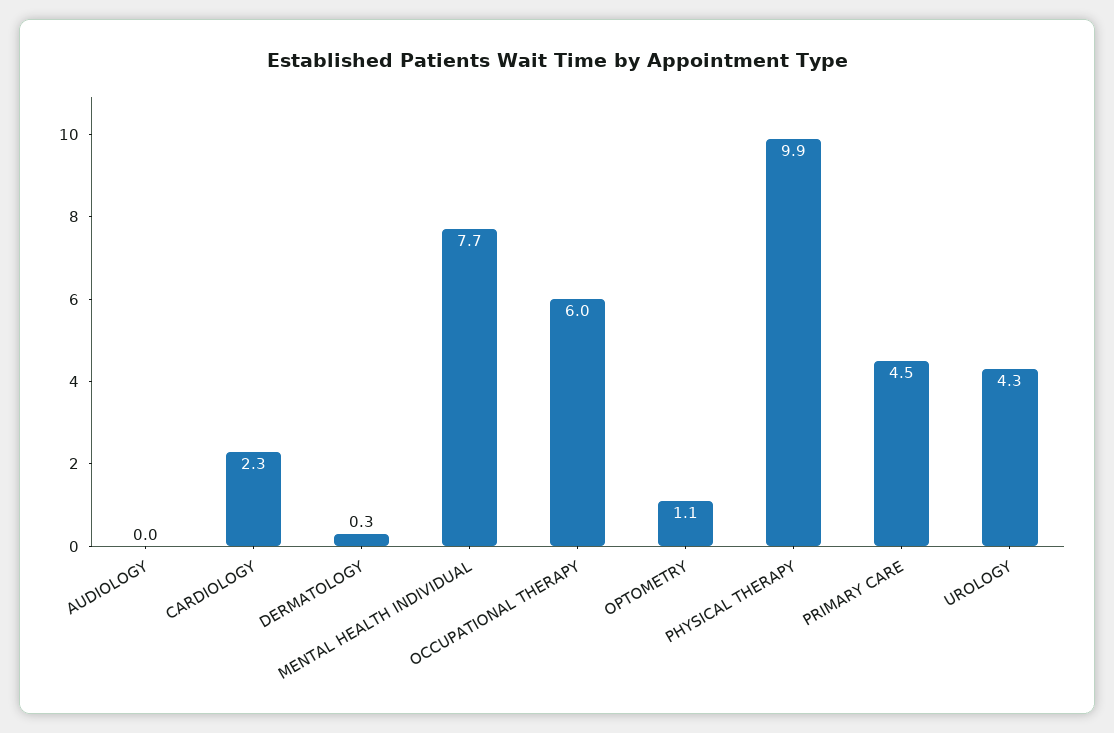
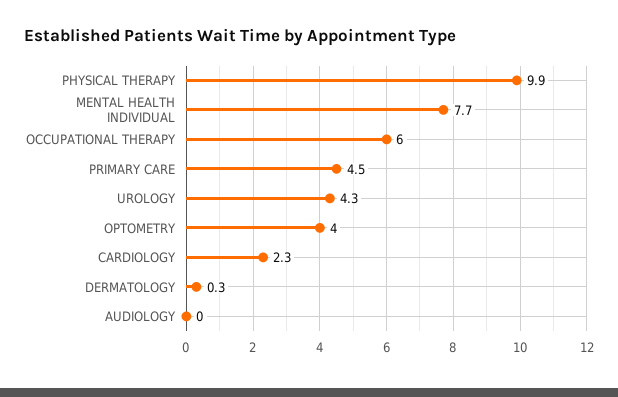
OPTOMETRY: 1.1 -> 4

